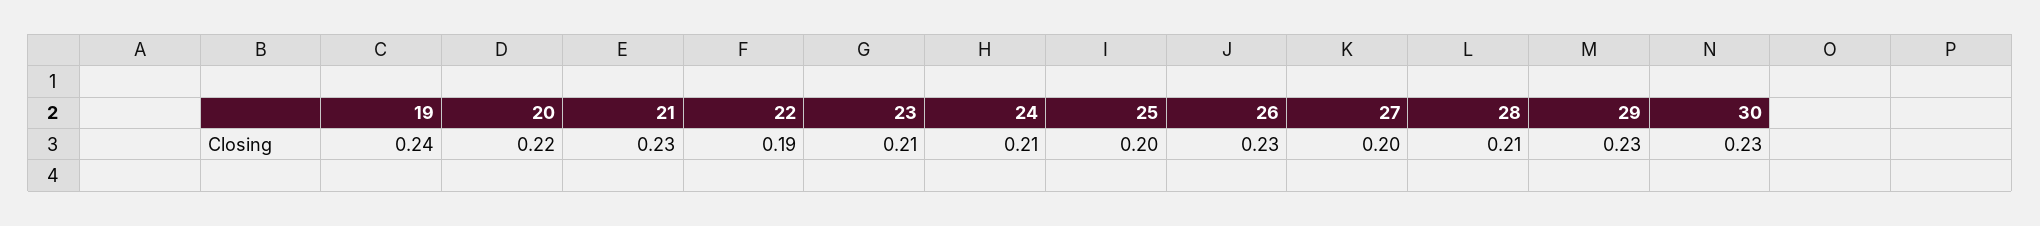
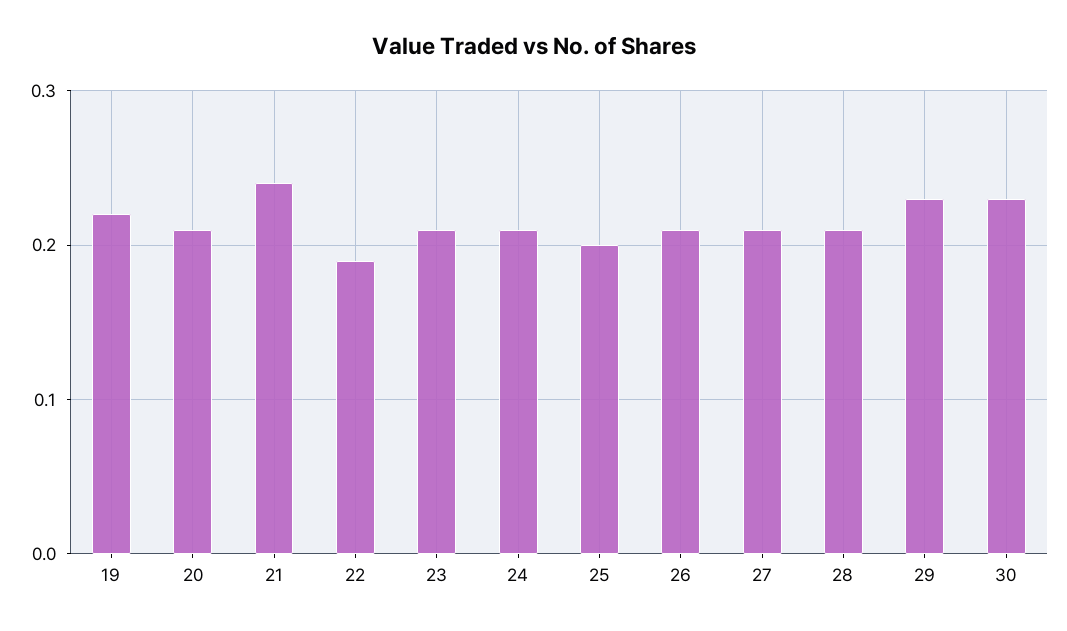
19: 0.24 -> 0.22
20: 0.22 -> 0.21
21: 0.23 -> 0.24
26: 0.23 -> 0.21
27: 0.2 -> 0.21

